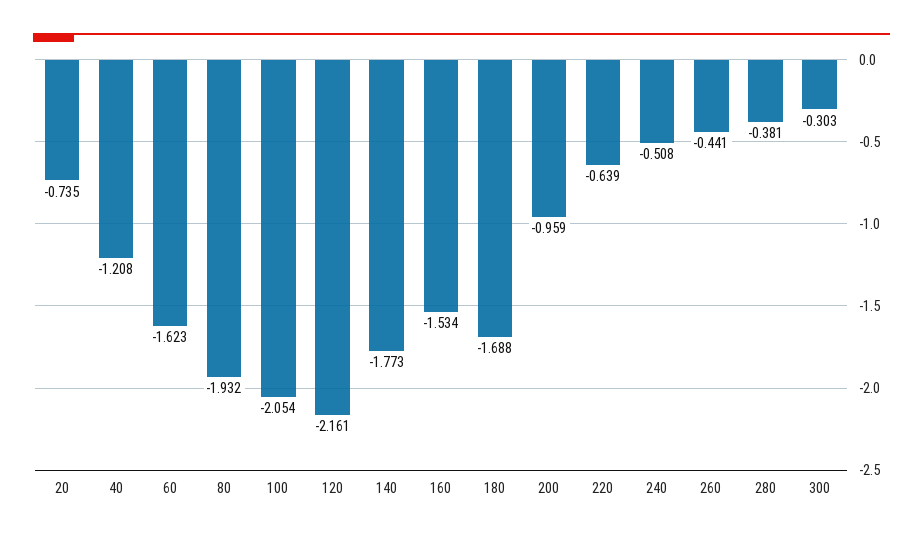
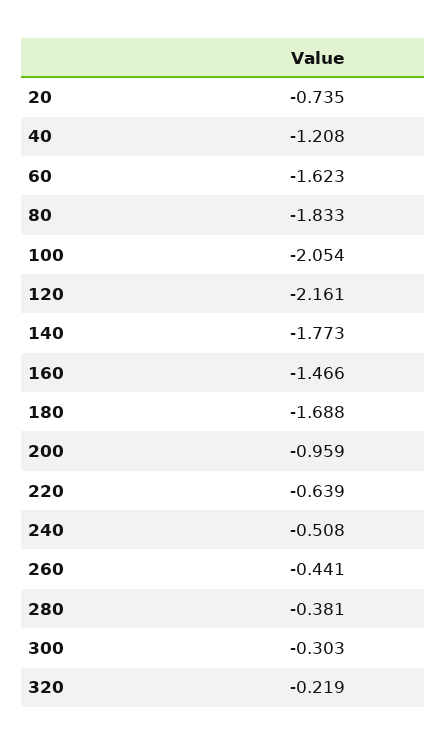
80: -1.932 -> -1.833
160: -1.534 -> -1.466
320: none -> -0.219

